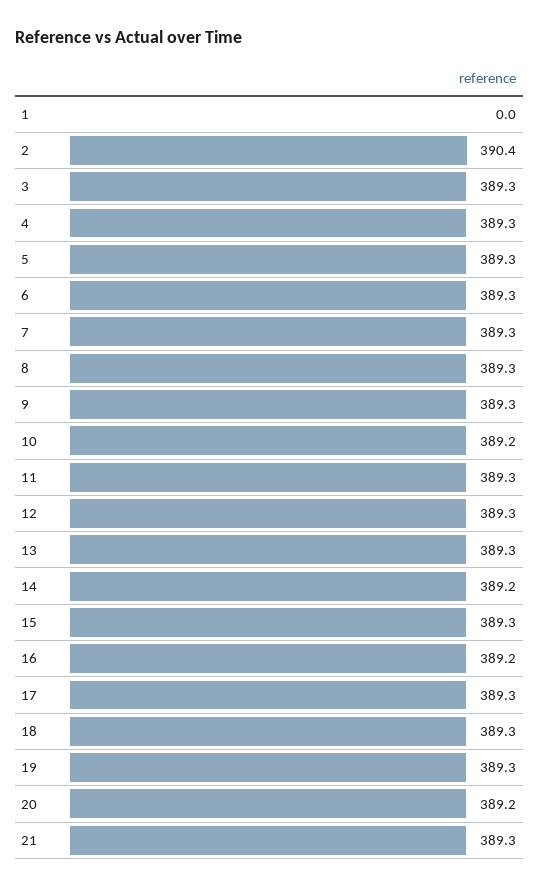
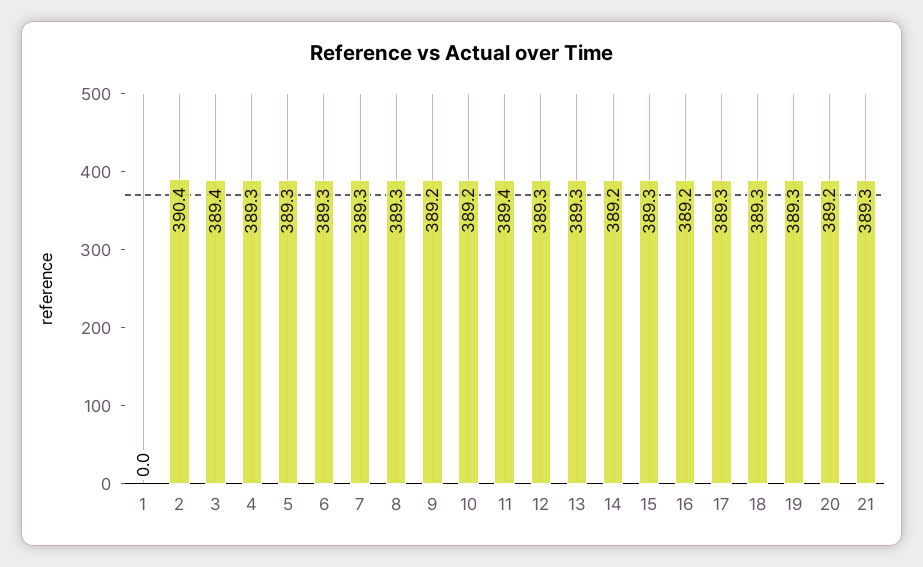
3: 389.3 -> 389.4
9: 389.3 -> 389.2
11: 389.3 -> 389.4

